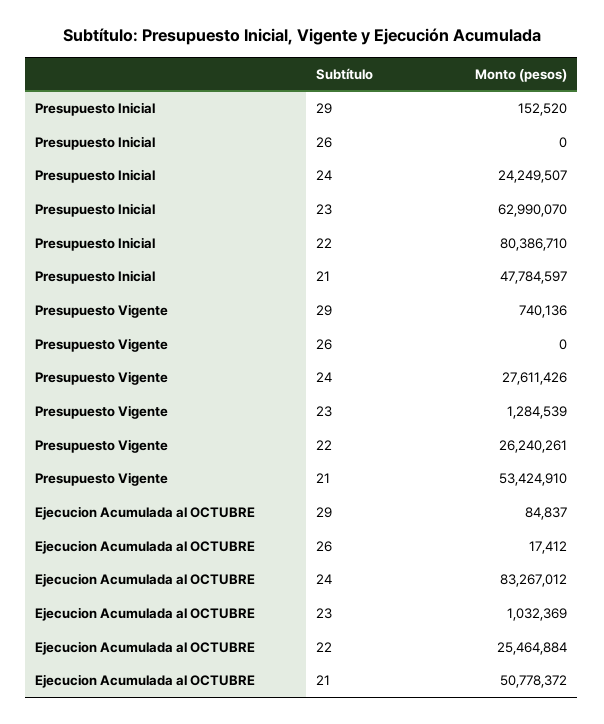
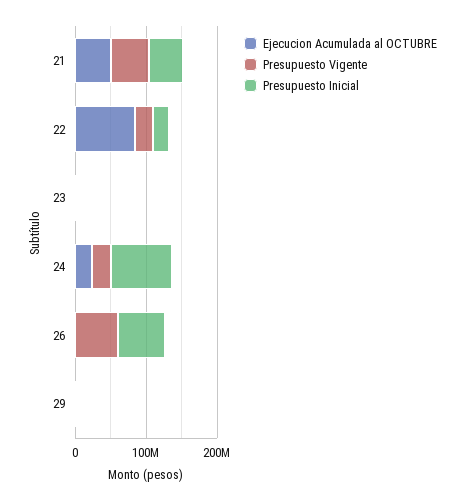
Presupuesto Inicial, 26: 0 -> 60000000
Presupuesto Inicial, 24: 24249507 -> 80000000
Presupuesto Inicial, 23: 62990070 -> 0
Presupuesto Inicial, 22: 80386710 -> 20000000
Presupuesto Vigente, 26: 0 -> 60000000
Ejecucion Acumulada al OCTUBRE, 24: 83267012 -> 20000000
Ejecucion Acumulada al OCTUBRE, 22: 25464884 -> 80000000

